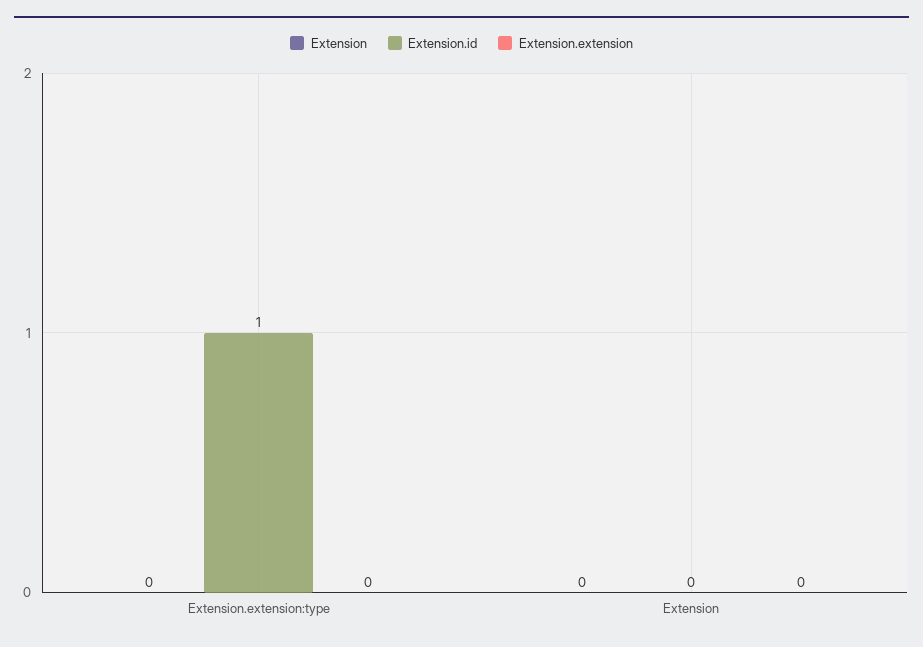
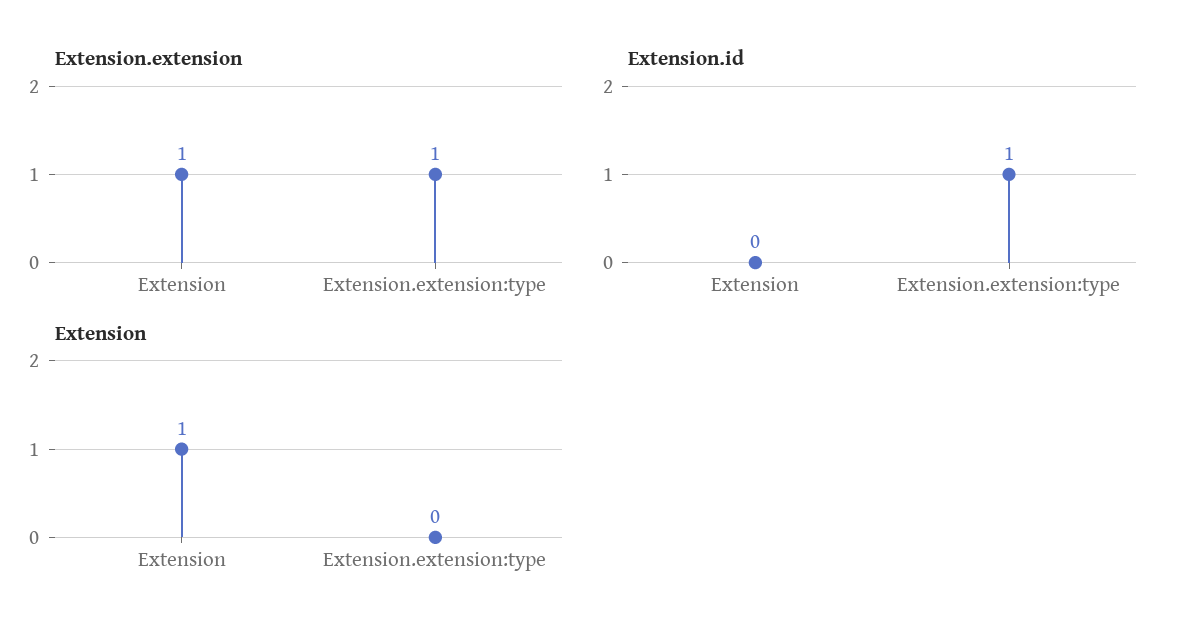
Extension.extension, Extension.extension:type: 0 -> 1
Extension, Extension: 0 -> 1
Extension.extension, Extension: 0 -> 1

